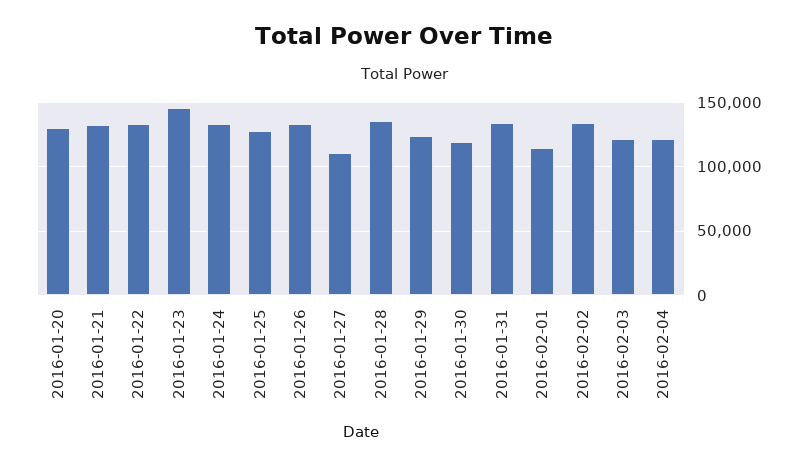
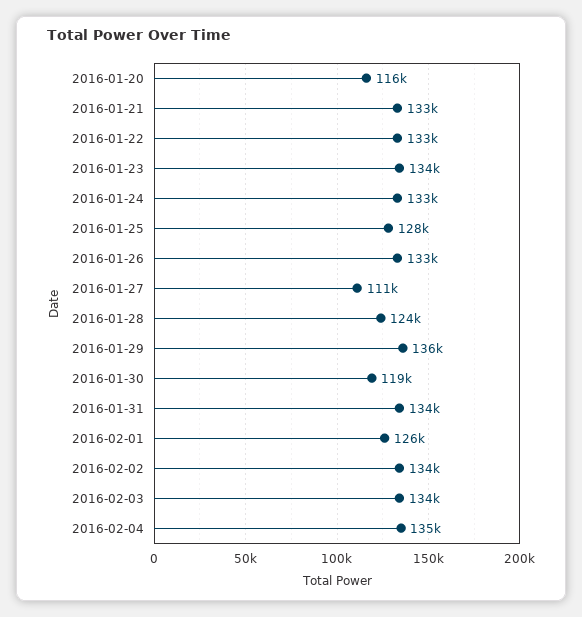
2016-01-20: 130000 -> 116000
2016-01-23: 145000 -> 134000
2016-01-28: 135000 -> 124000
2016-01-29: 125000 -> 136000
2016-02-01: 115000 -> 126000
2016-02-03: 120000 -> 134000
2016-02-04: 120000 -> 135000

